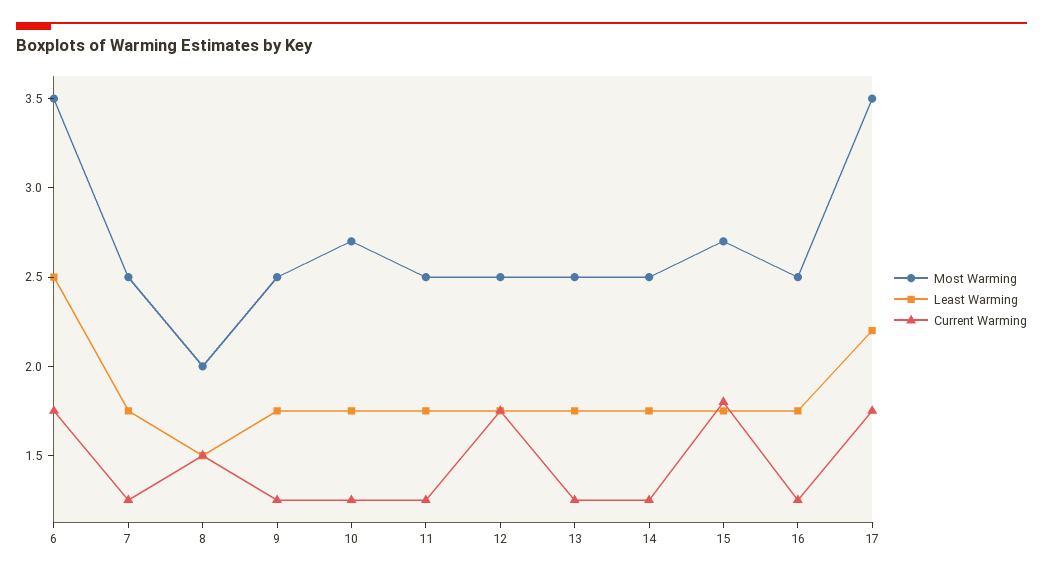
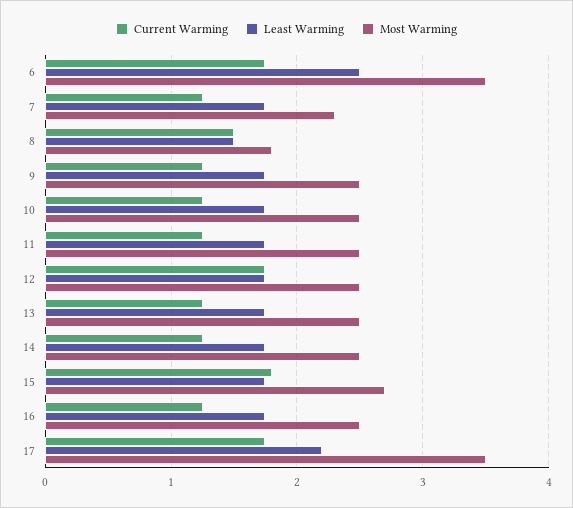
Most Warming, 7: 2.5 -> 2.3
Most Warming, 8: 2 -> 1.8
Most Warming, 10: 2.7 -> 2.5

